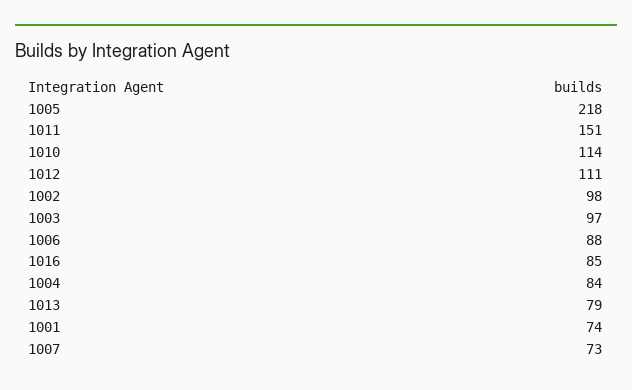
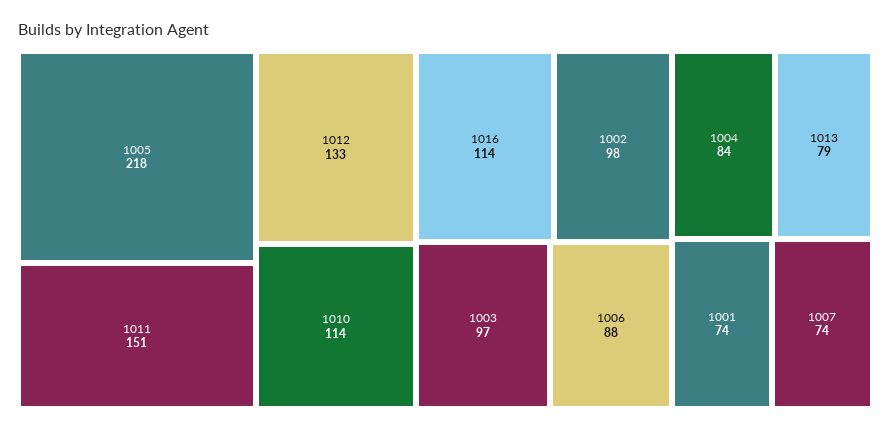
1012: 111 -> 133
1016: 85 -> 114
1007: 73 -> 74

